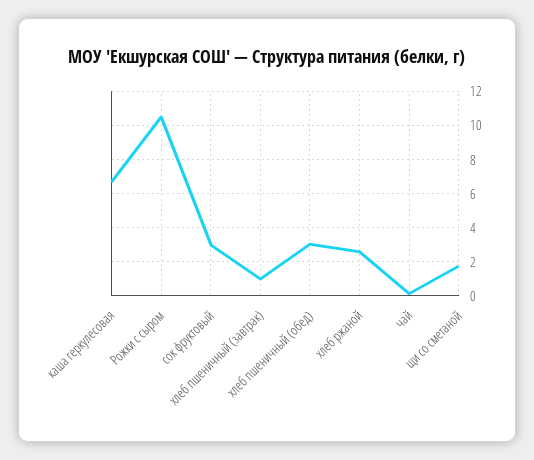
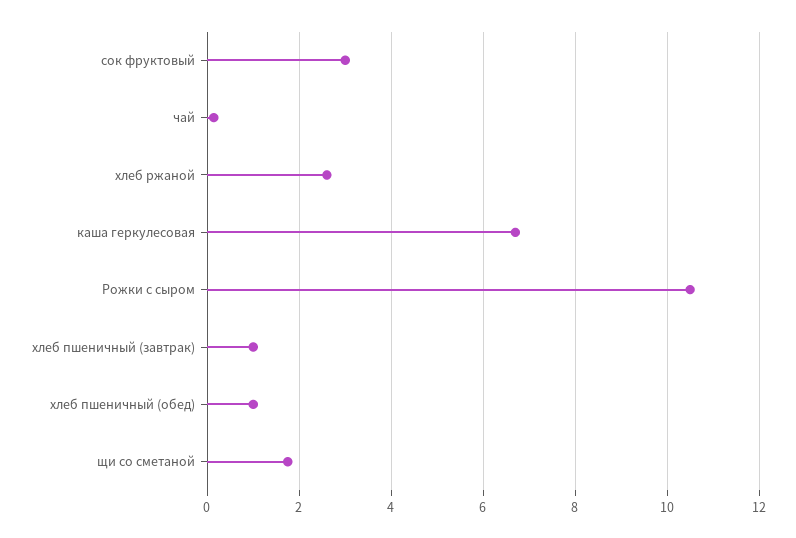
хлеб пшеничный (обед): 3 -> 1

